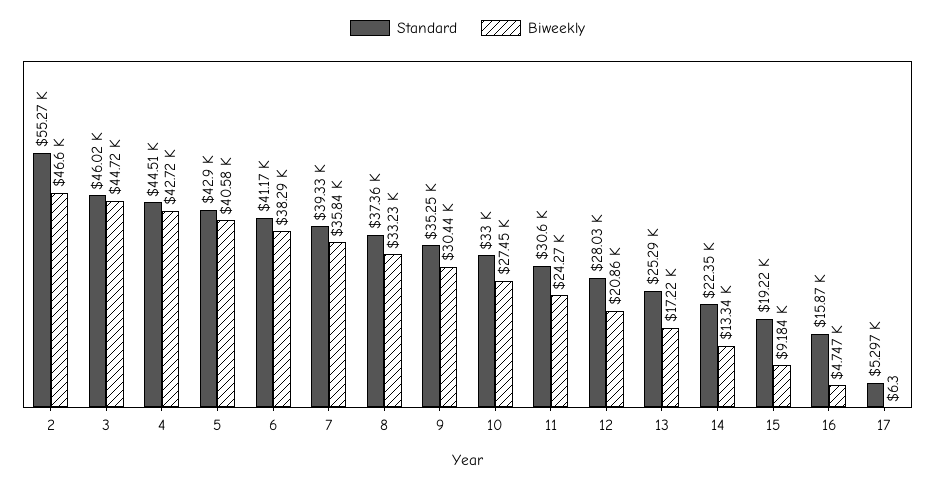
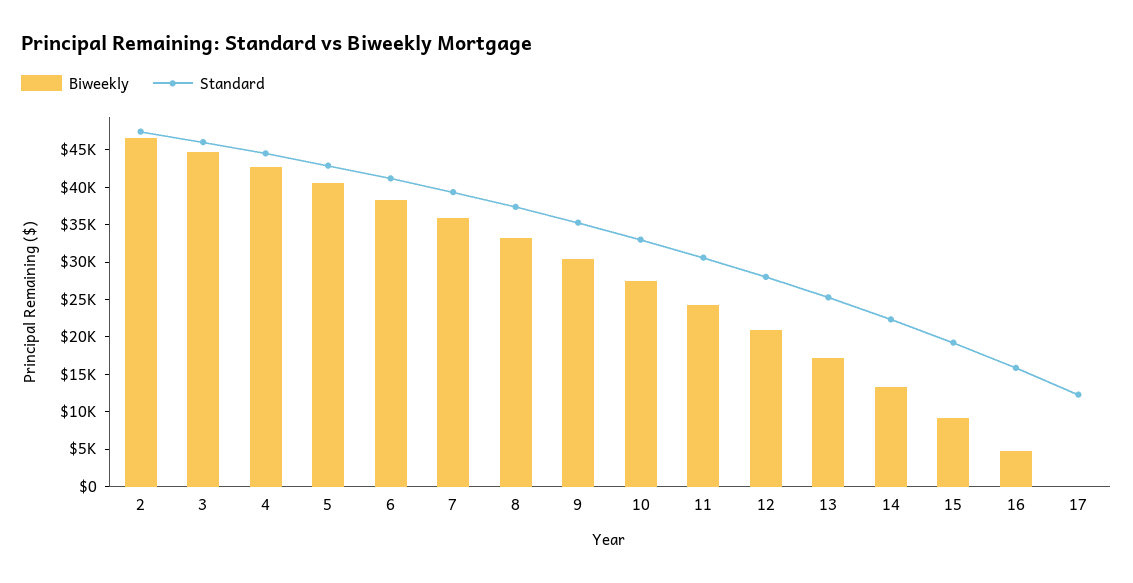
Standard, 2: 55270 -> 47500
Standard, 17: 5297 -> 12500

